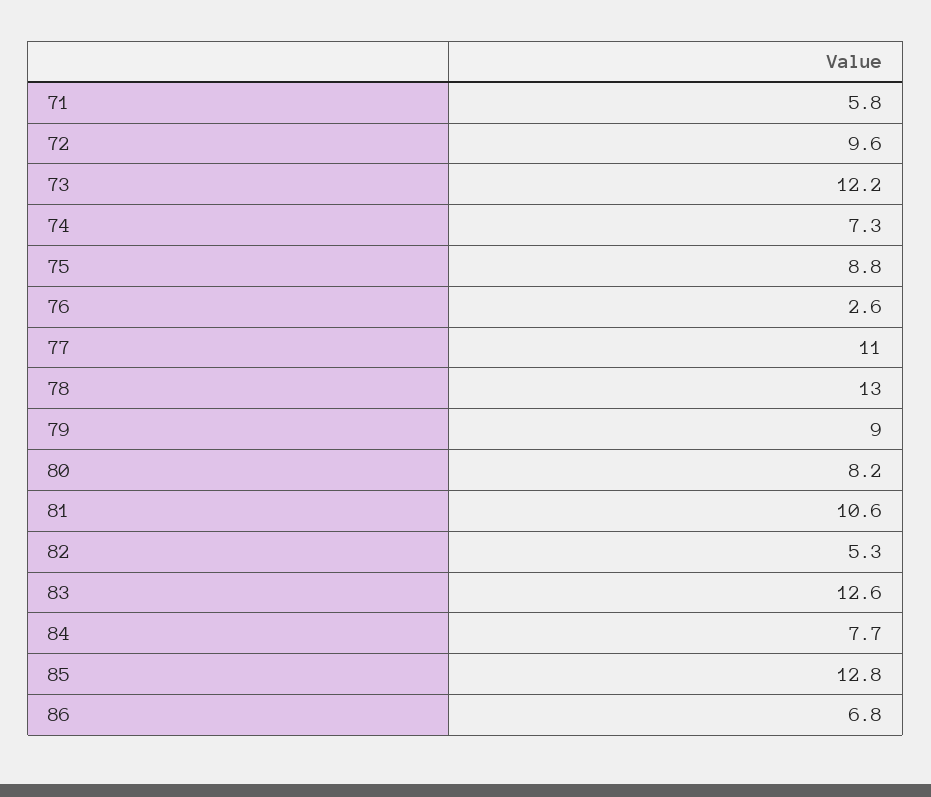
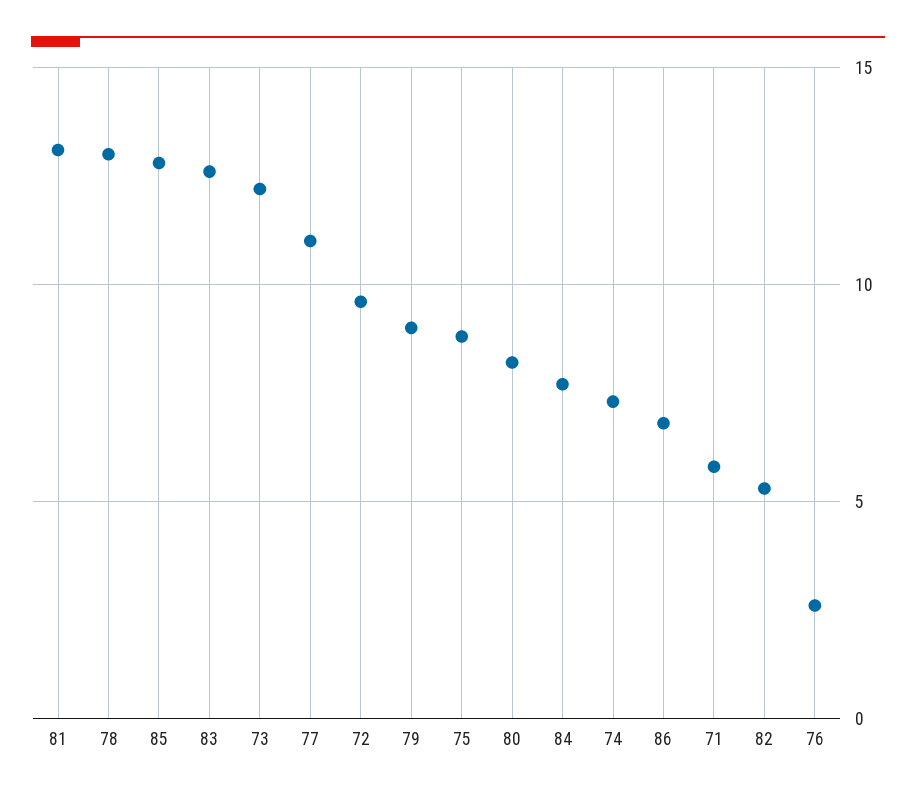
81: 10.6 -> 13

